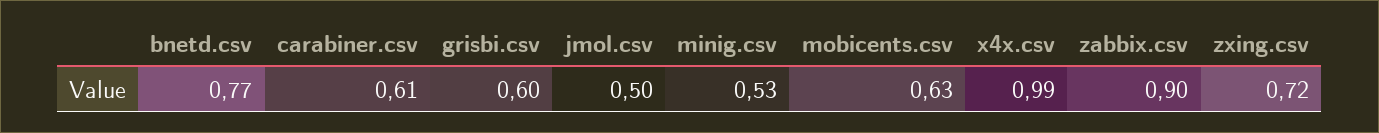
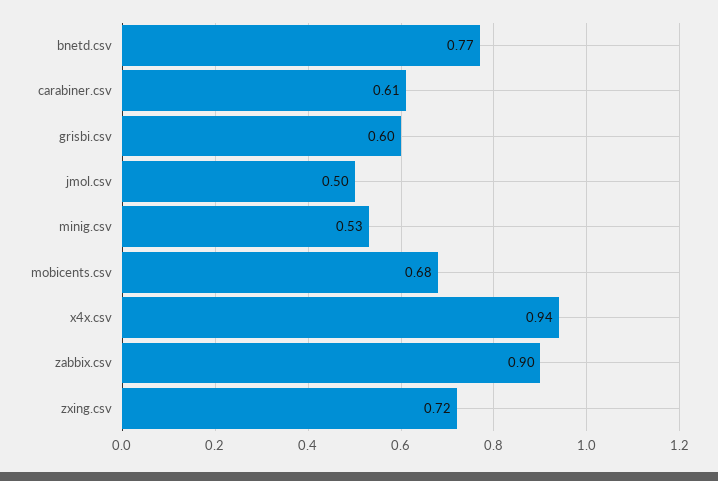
mobicents.csv: 0.63 -> 0.68
x4x.csv: 0.99 -> 0.94

